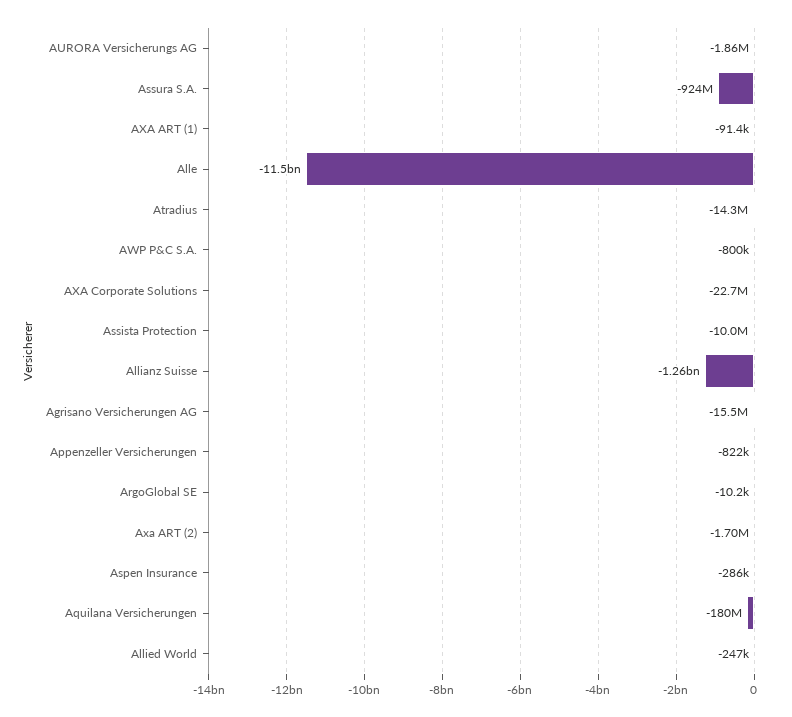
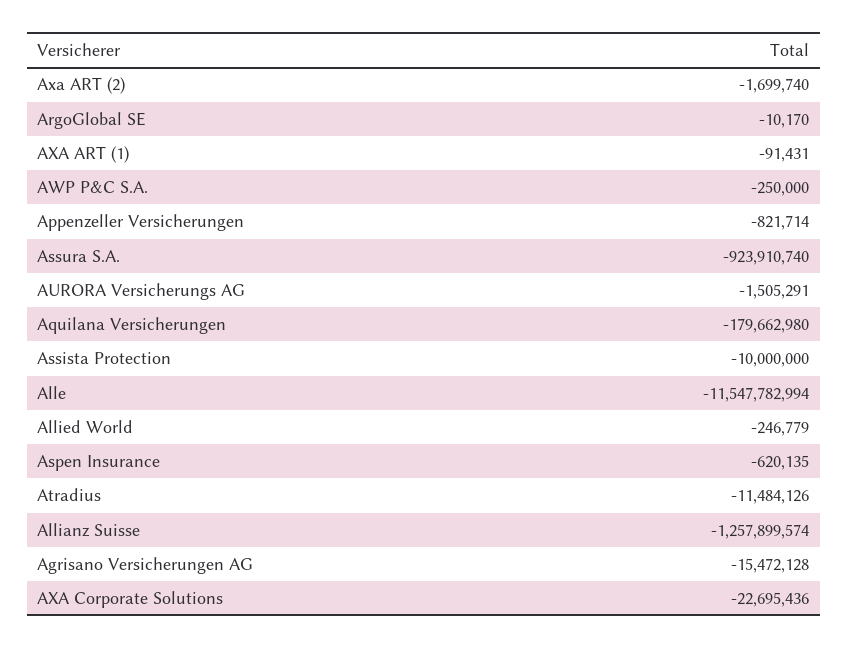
AURORA Versicherungs AG: -1860000 -> -1505291
Atradius: -14300000 -> -11484126
AWP P&C S.A.: -800000 -> -250000
Aspen Insurance: -286000 -> -620135

